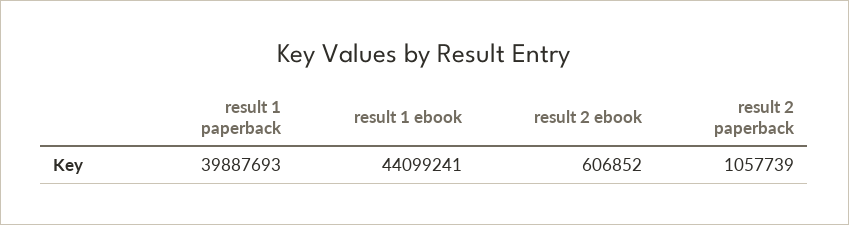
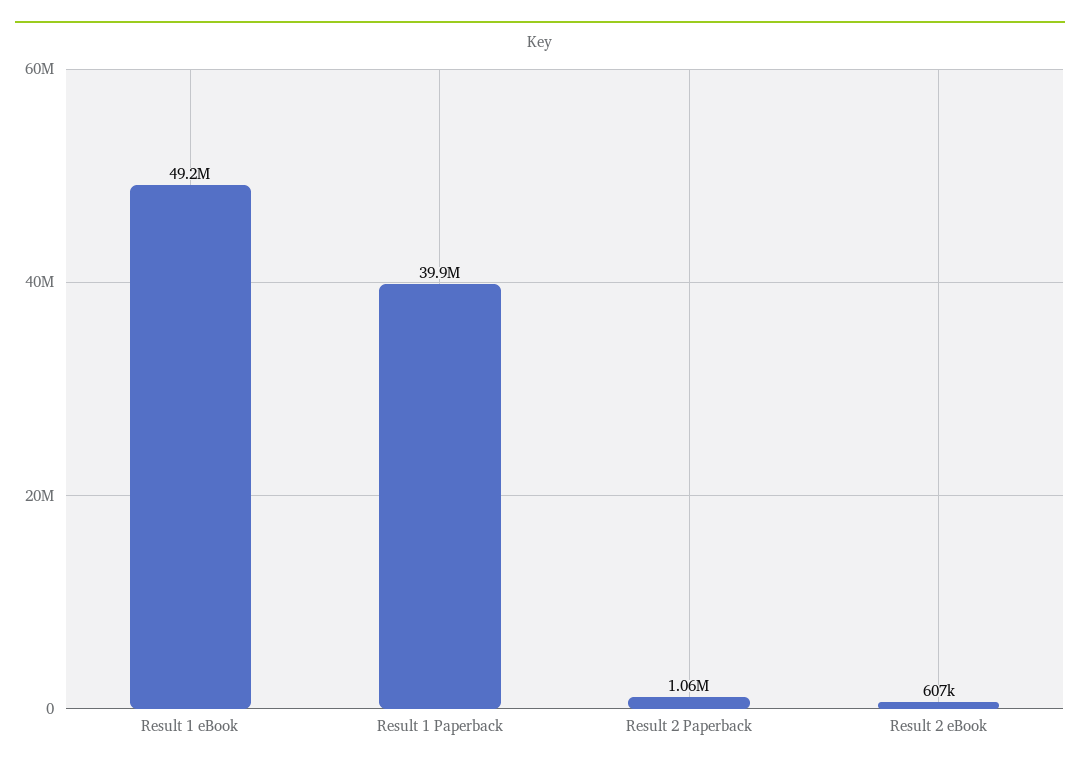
result 1 ebook: 44099241 -> 49200000

